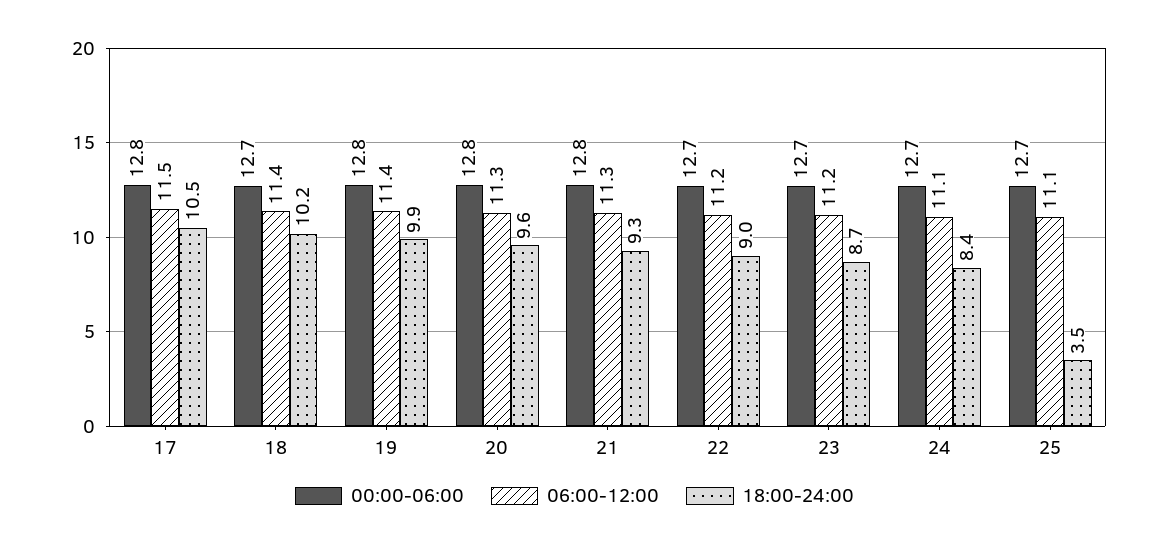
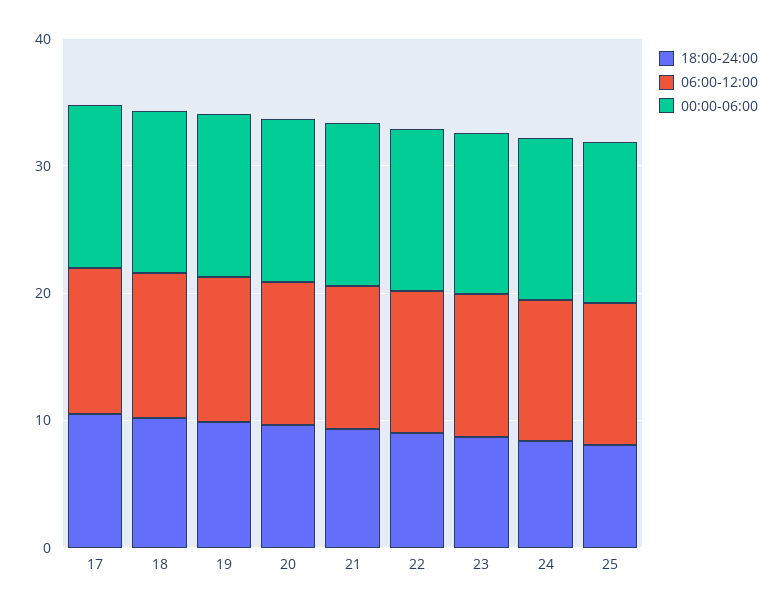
18:00-24:00, 25: 3.5 -> 8

